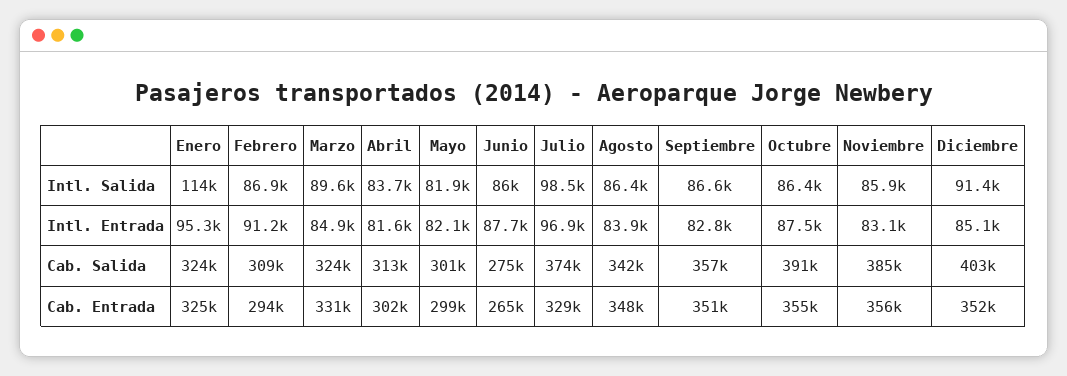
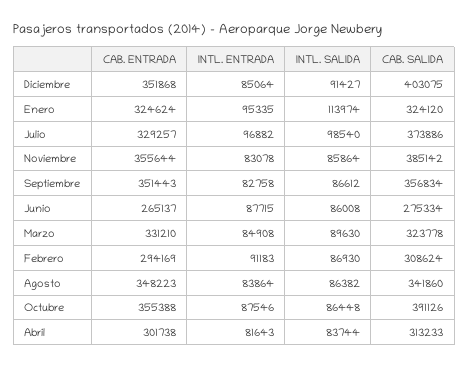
Mayo, Intl. Salida: 81900 -> none
Mayo, Intl. Entrada: 82100 -> none
Mayo, Cab. Salida: 301000 -> none
Mayo, Cab. Entrada: 299000 -> none

